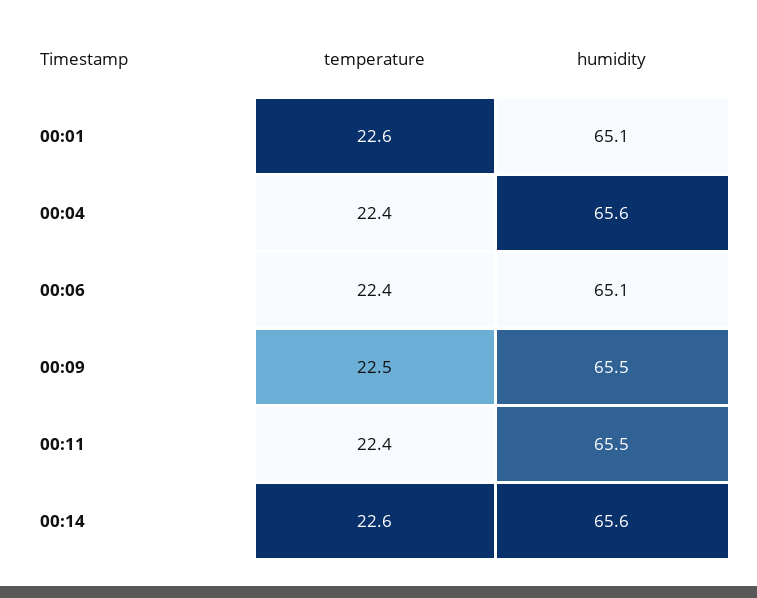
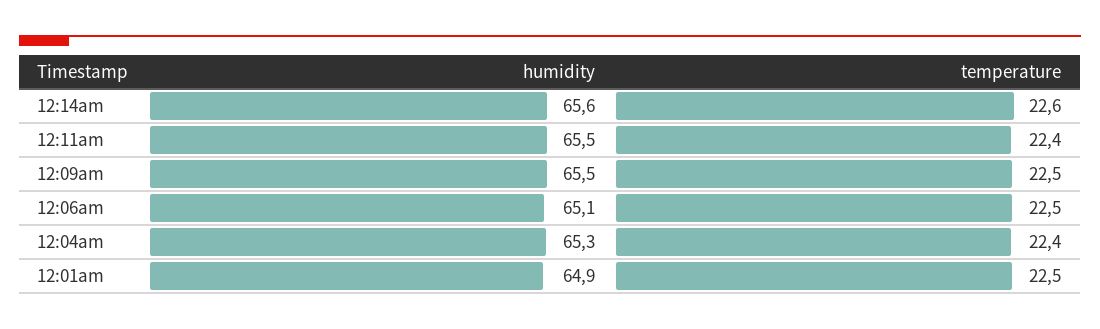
temperature, 00:01: 22.6 -> 22.5
humidity, 00:01: 65.1 -> 64.9
humidity, 00:04: 65.6 -> 65.3
temperature, 00:06: 22.4 -> 22.5

